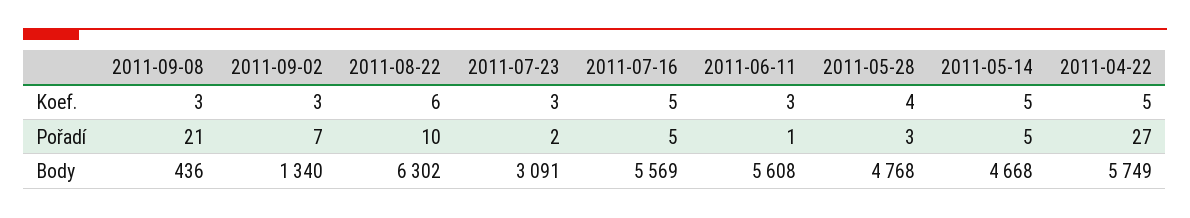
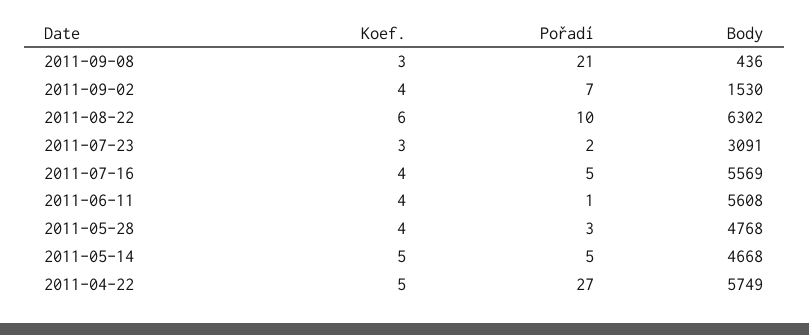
2011-09-02, Koef.: 3 -> 4
2011-07-16, Koef.: 5 -> 4
2011-06-11, Koef.: 3 -> 4
2011-09-02, Body: 1340 -> 1530

